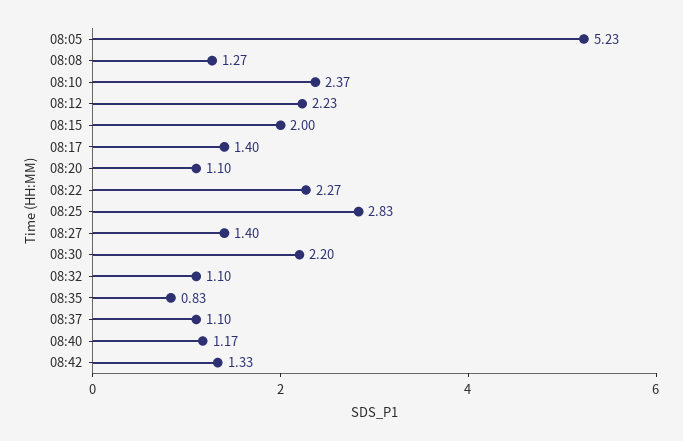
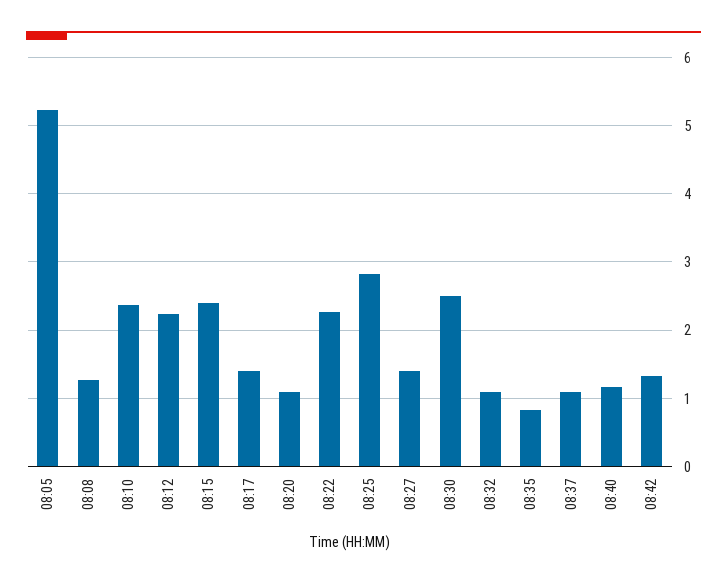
08:15: 2 -> 2.4
08:30: 2.2 -> 2.5

